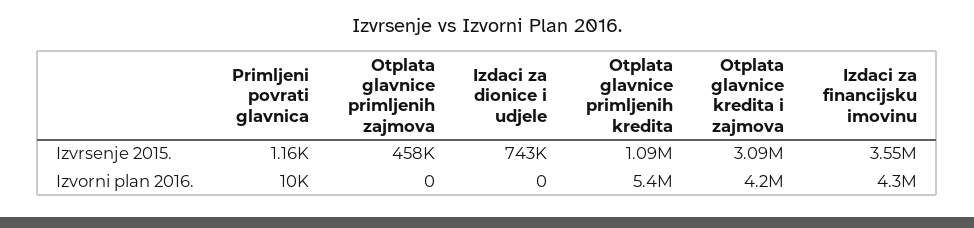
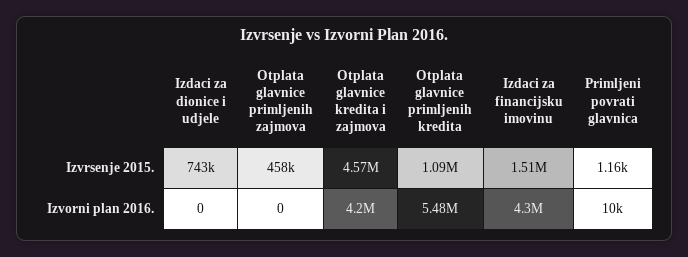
Otplata glavnice kredita i zajmova, Izvrsenje 2015.: 3090000 -> 4570000
Izdaci za financijsku imovinu, Izvrsenje 2015.: 3550000 -> 1510000
Otplata glavnice primljenih kredita, Izvorni plan 2016.: 5400000 -> 5480000

